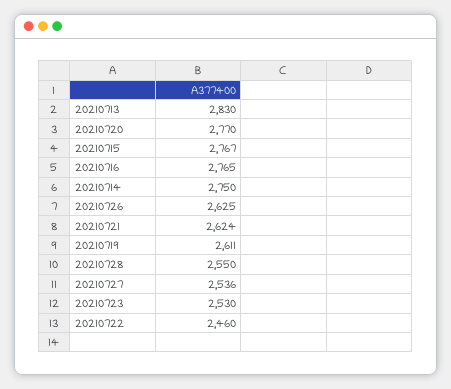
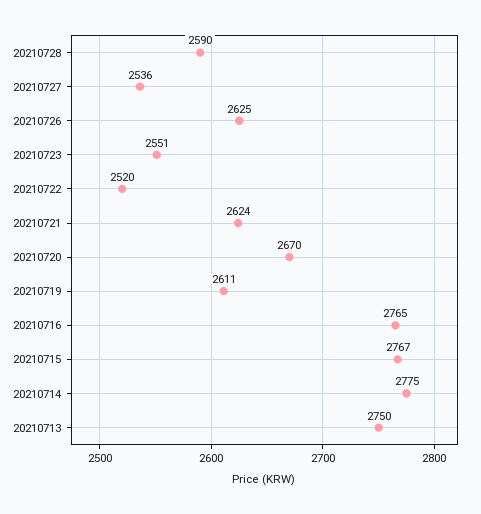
20210713: 2830 -> 2750
20210720: 2770 -> 2670
20210714: 2750 -> 2775
20210728: 2550 -> 2590
20210723: 2530 -> 2551
20210722: 2460 -> 2520

